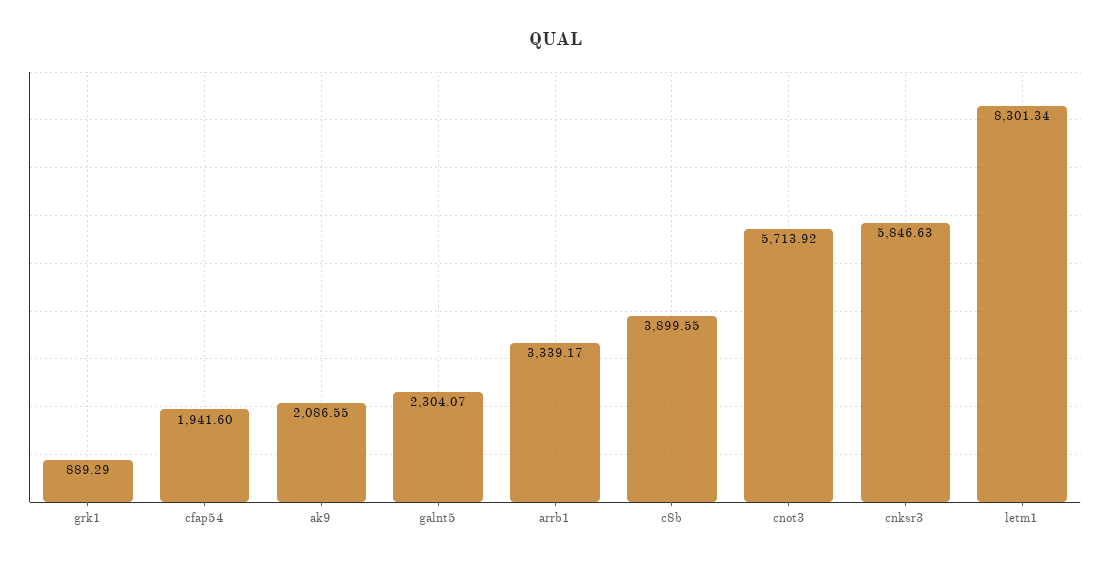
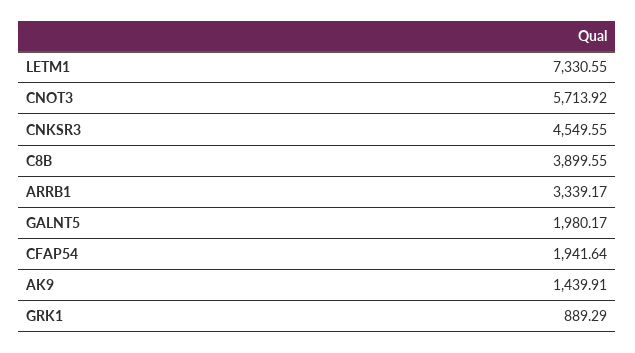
cfap54: 1941.6 -> 1941.64
ak9: 2086.55 -> 1439.91
galnt5: 2304.07 -> 1980.17
cnksr3: 5846.63 -> 4549.55
letm1: 8301.34 -> 7330.55

